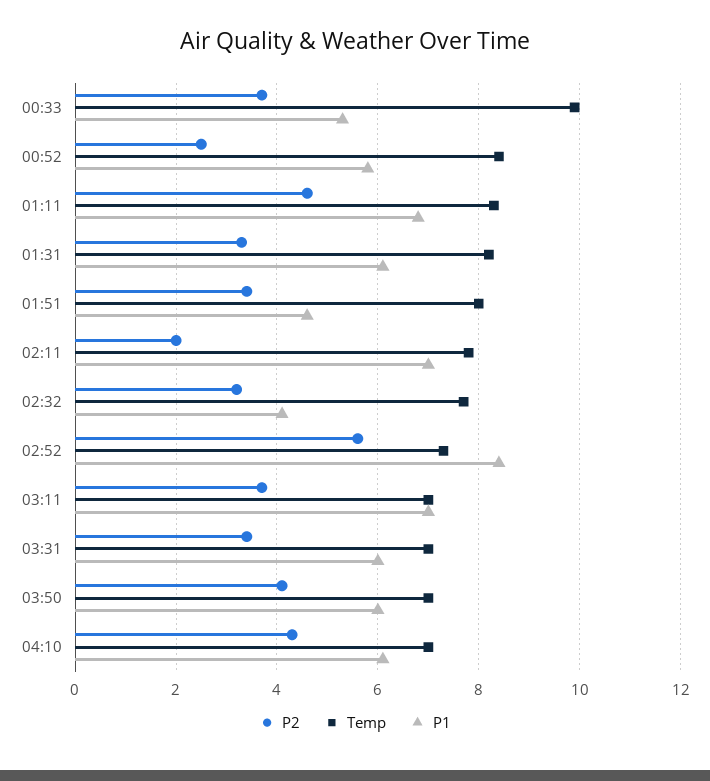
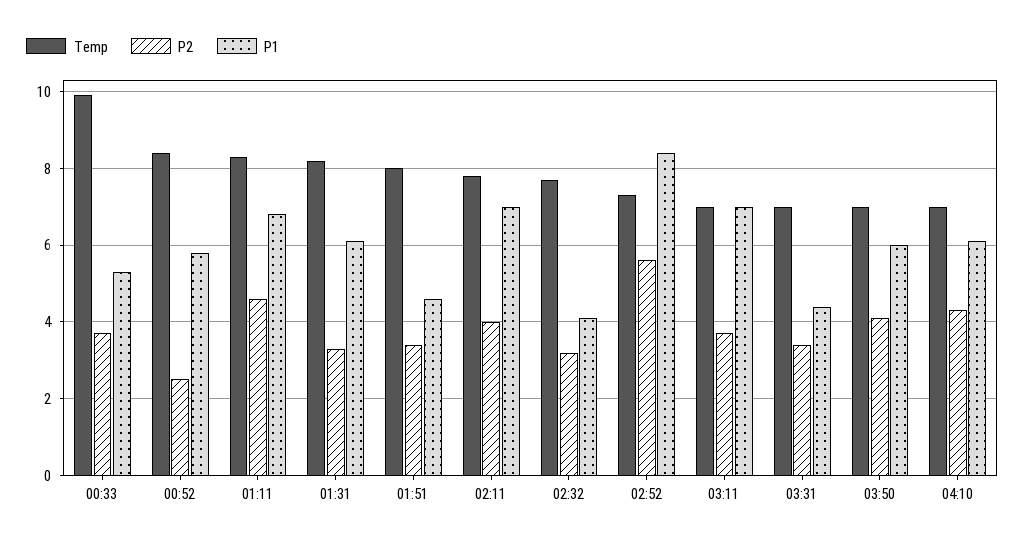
P2, 02:11: 2 -> 4
P1, 03:31: 6 -> 4.5

